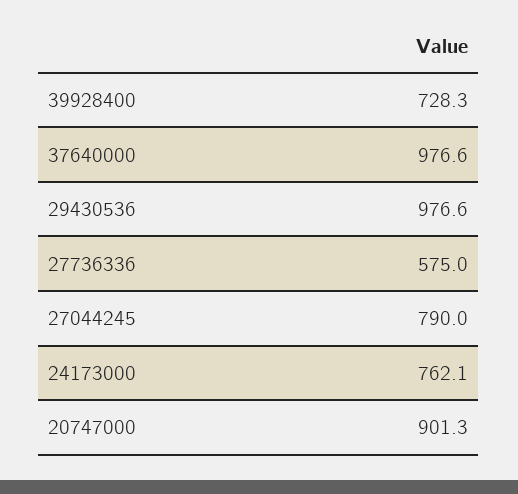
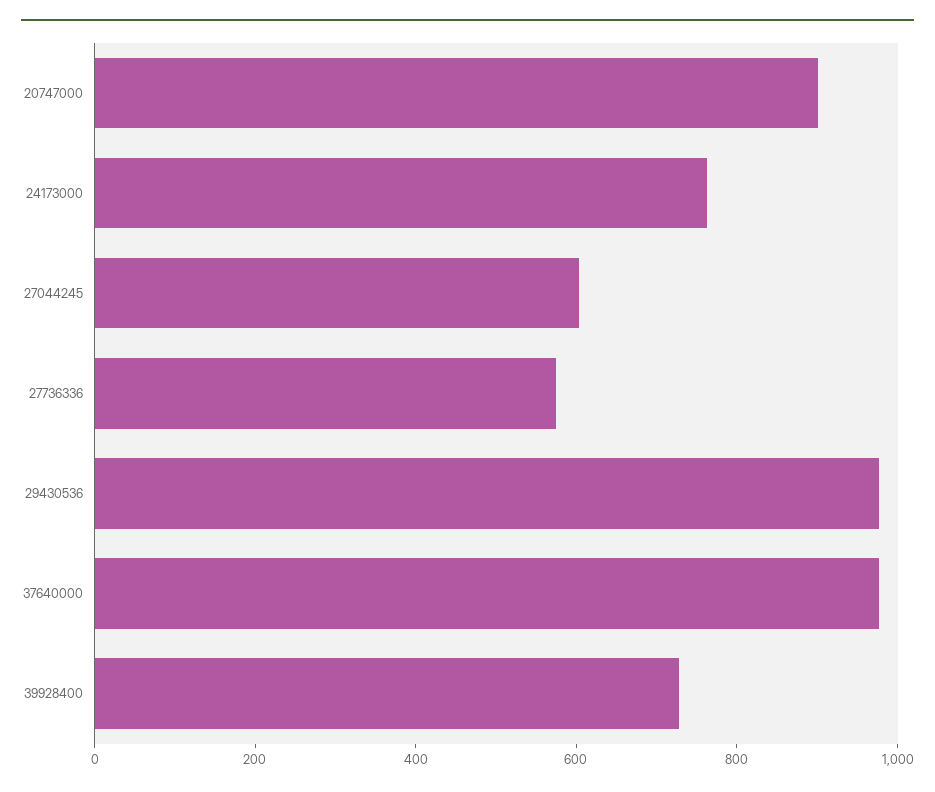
27044245: 790 -> 600

